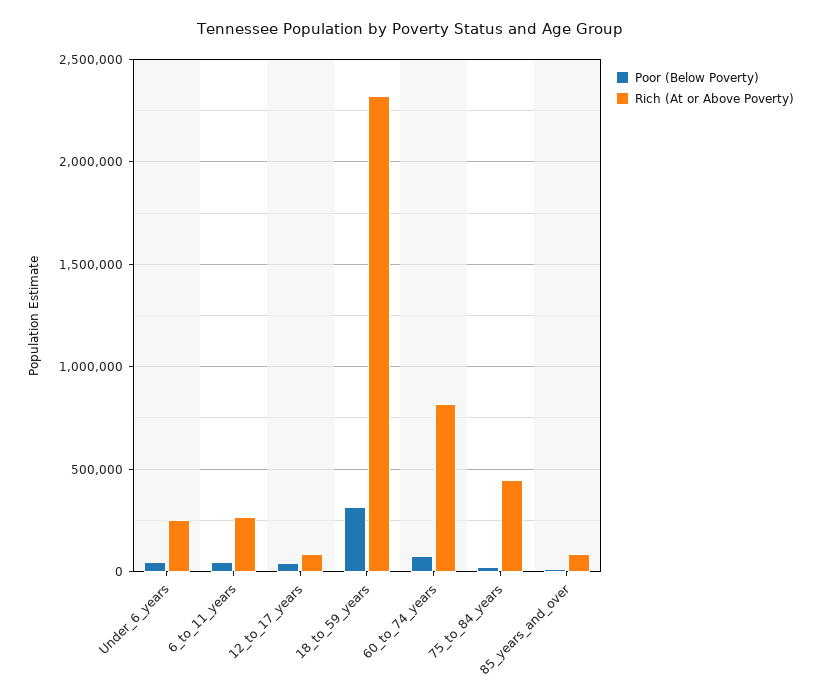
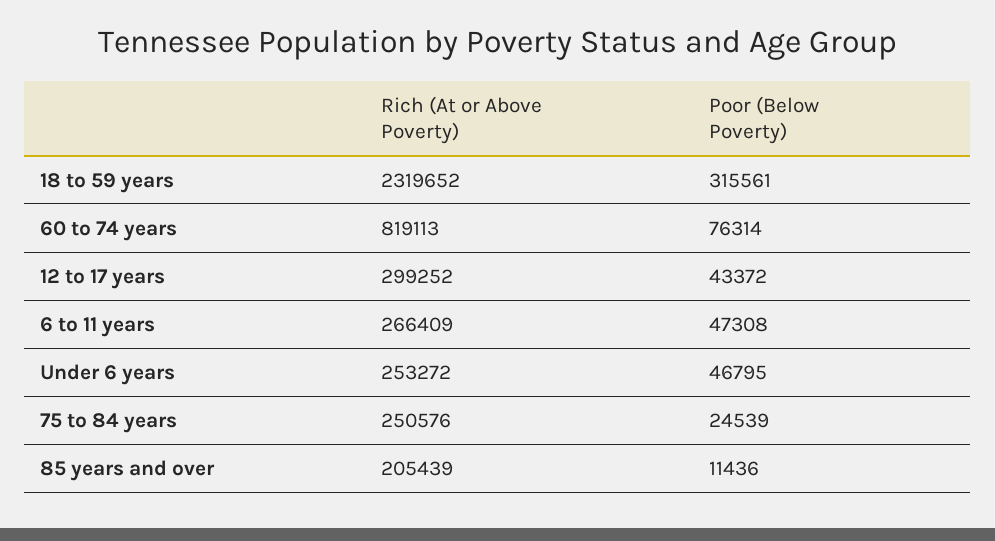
Rich (At or Above Poverty), 12_to_17_years: 100000 -> 299252
Rich (At or Above Poverty), 75_to_84_years: 450000 -> 250576
Rich (At or Above Poverty), 85_years_and_over: 100000 -> 205439

